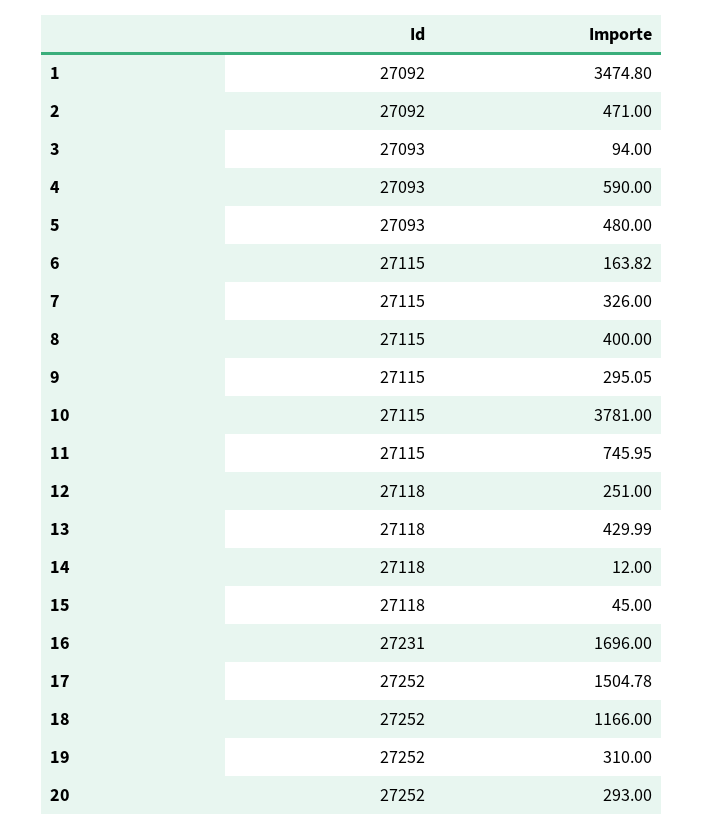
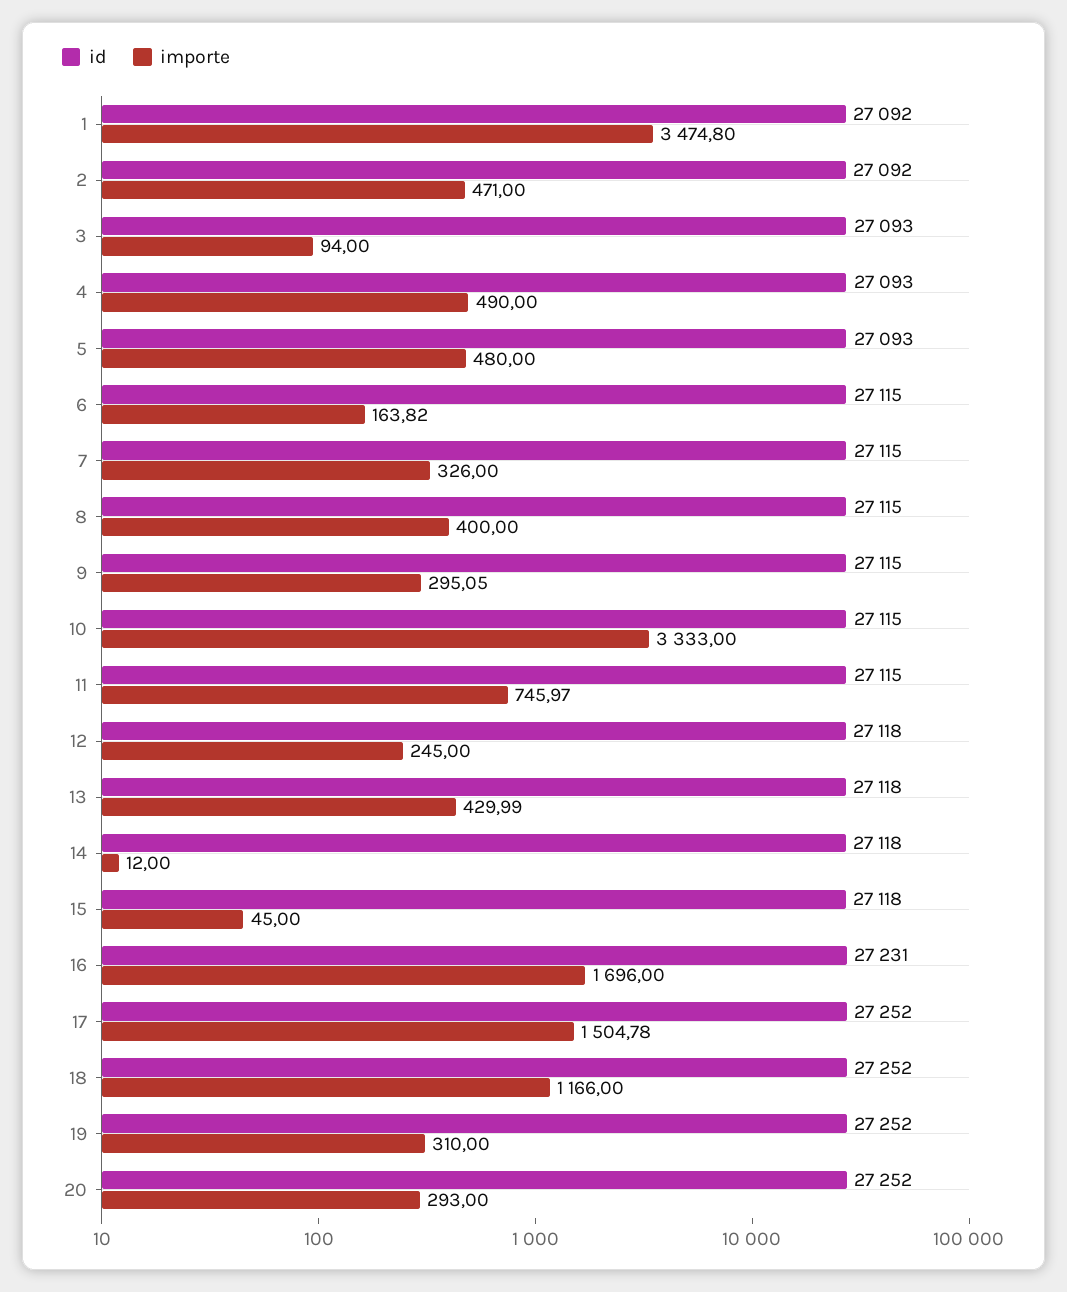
Importe, 4: 590 -> 490
Importe, 10: 3781 -> 3333
Importe, 11: 745.95 -> 745.97
Importe, 12: 251 -> 245

